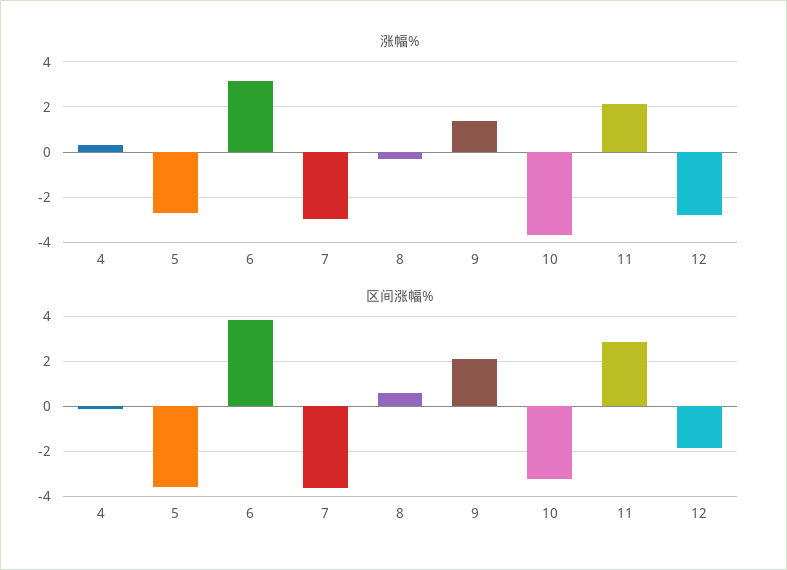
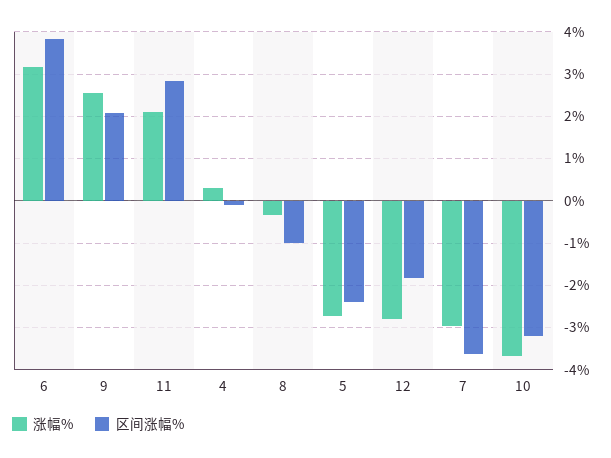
涨幅%, 9: 1.5 -> 2.6
区间涨幅%, 5: -3.5 -> -2.4
区间涨幅%, 8: 0.5 -> -1

